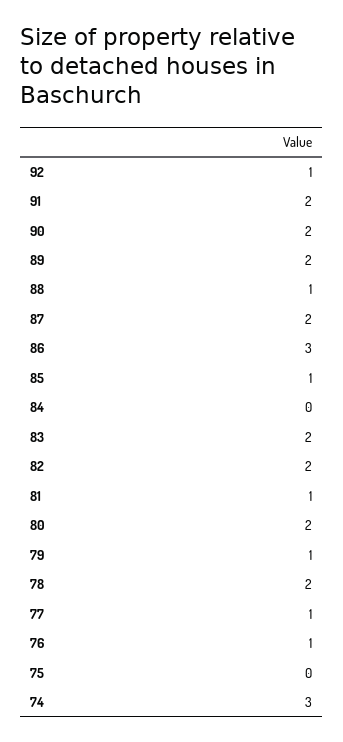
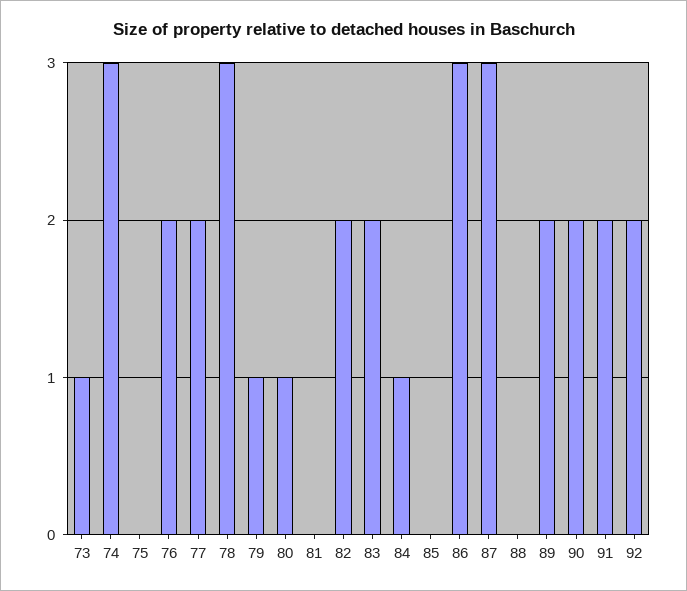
92: 1 -> 2
88: 1 -> 0
87: 2 -> 3
85: 1 -> 0
84: 0 -> 1
81: 1 -> 0
80: 2 -> 1
78: 2 -> 3
77: 1 -> 2
76: 1 -> 2
73: none -> 1

